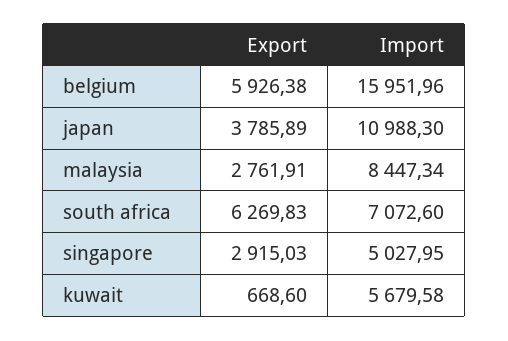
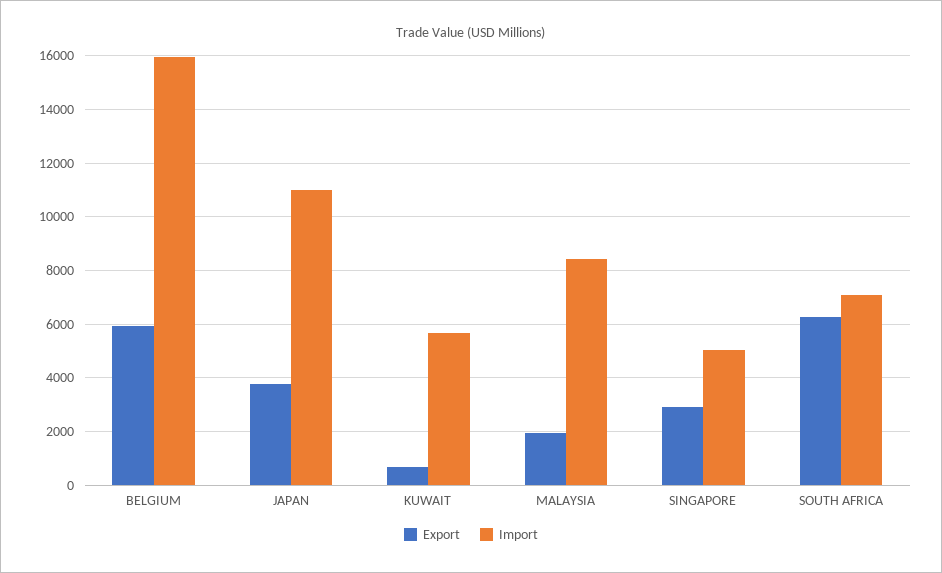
Export, malaysia: 2761.91 -> 2000

